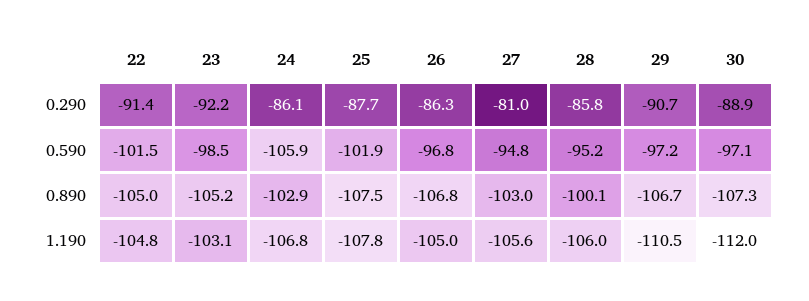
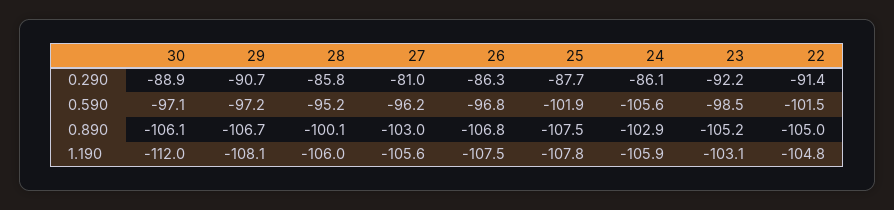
24, 0.590: -105.9 -> -105.6
27, 0.590: -94.8 -> -96.2
30, 0.890: -107.3 -> -106.1
24, 1.190: -106.8 -> -105.9
26, 1.190: -105 -> -107.5
29, 1.190: -110.5 -> -108.1

